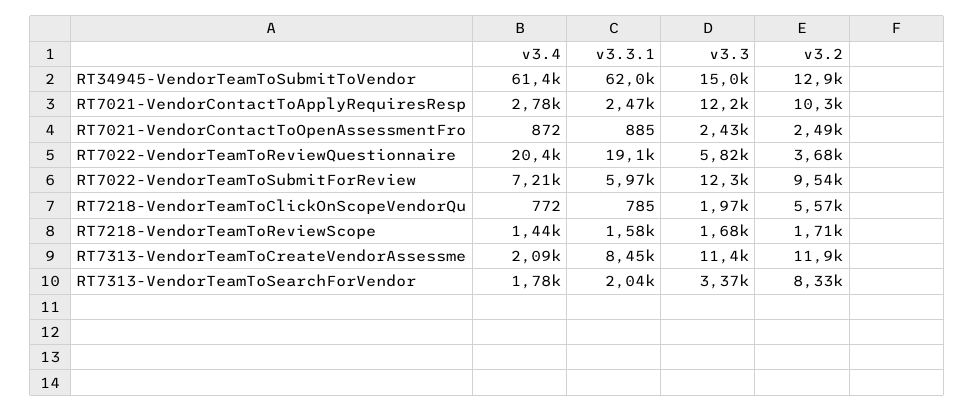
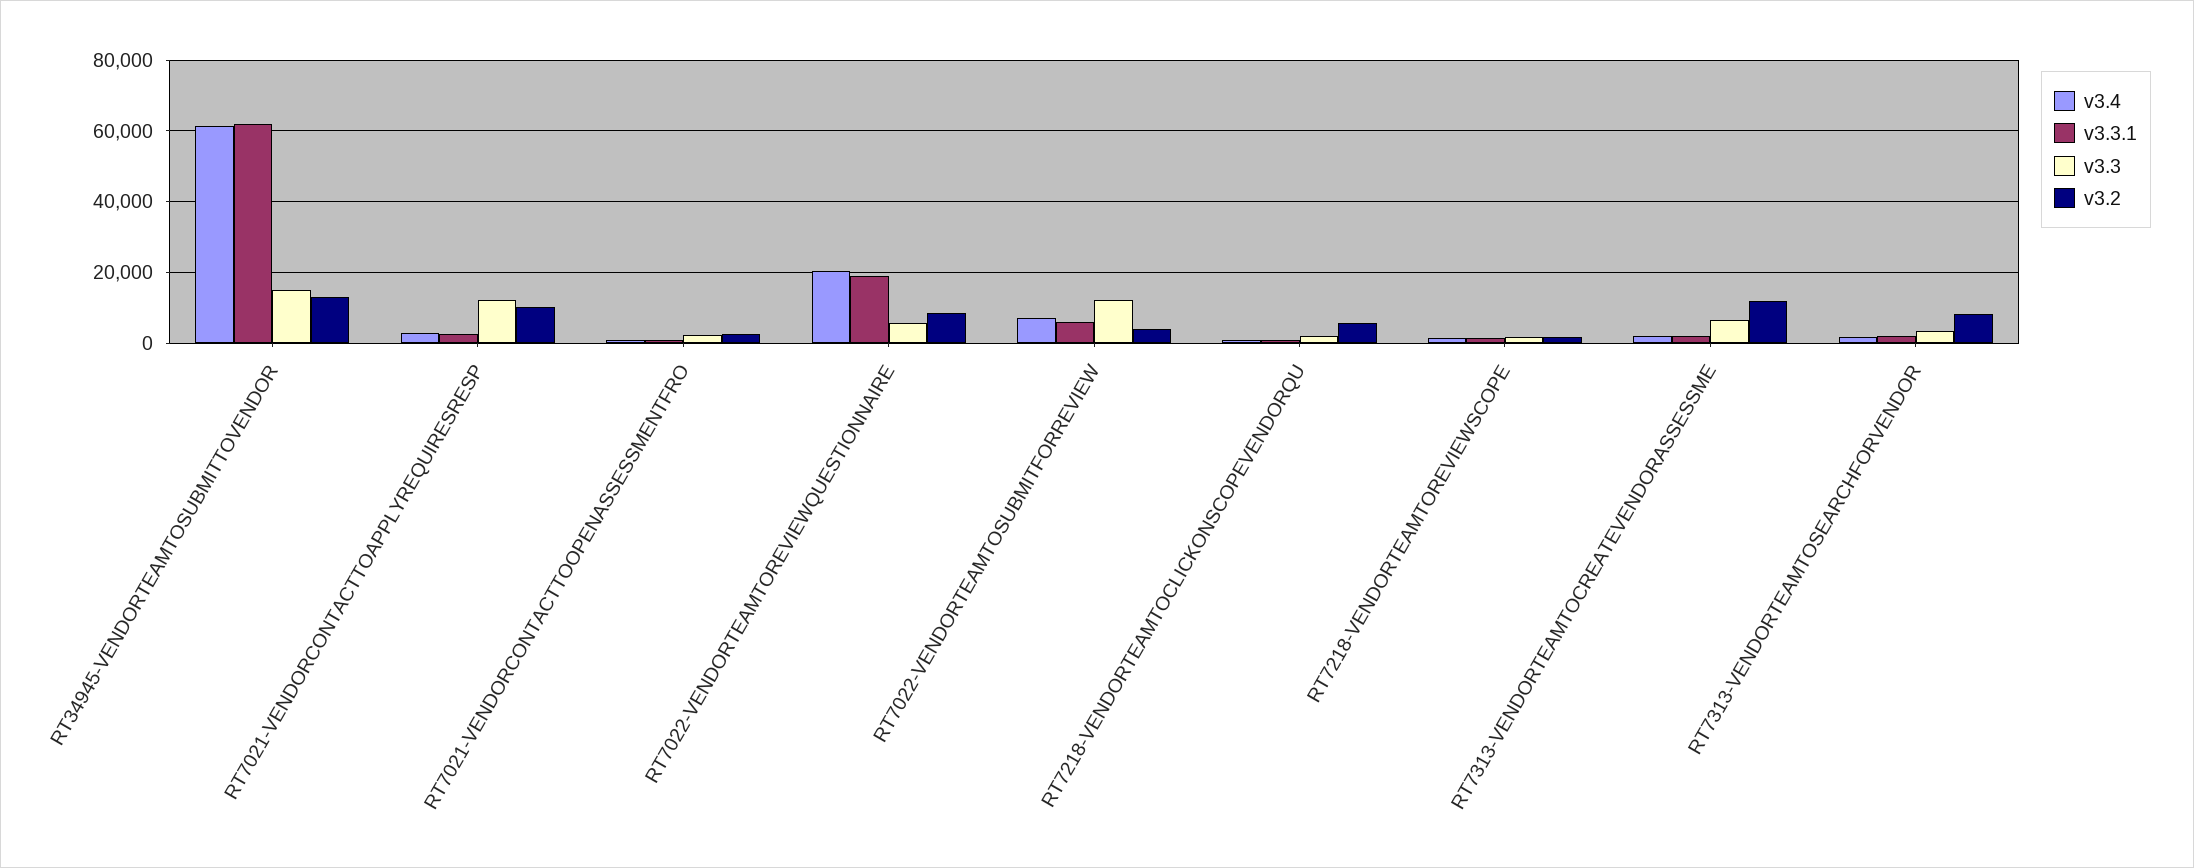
v3.2, RT7022-VendorTeamToReviewQuestionnaire: 3680 -> 8000
v3.2, RT7022-VendorTeamToSubmitForReview: 9540 -> 4000
v3.3.1, RT7313-VendorTeamToCreateVendorAssessme: 8450 -> 2000
v3.3, RT7313-VendorTeamToCreateVendorAssessme: 11400 -> 6000

